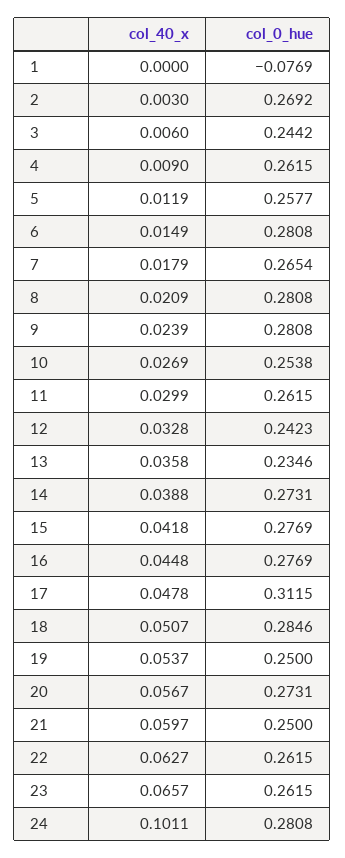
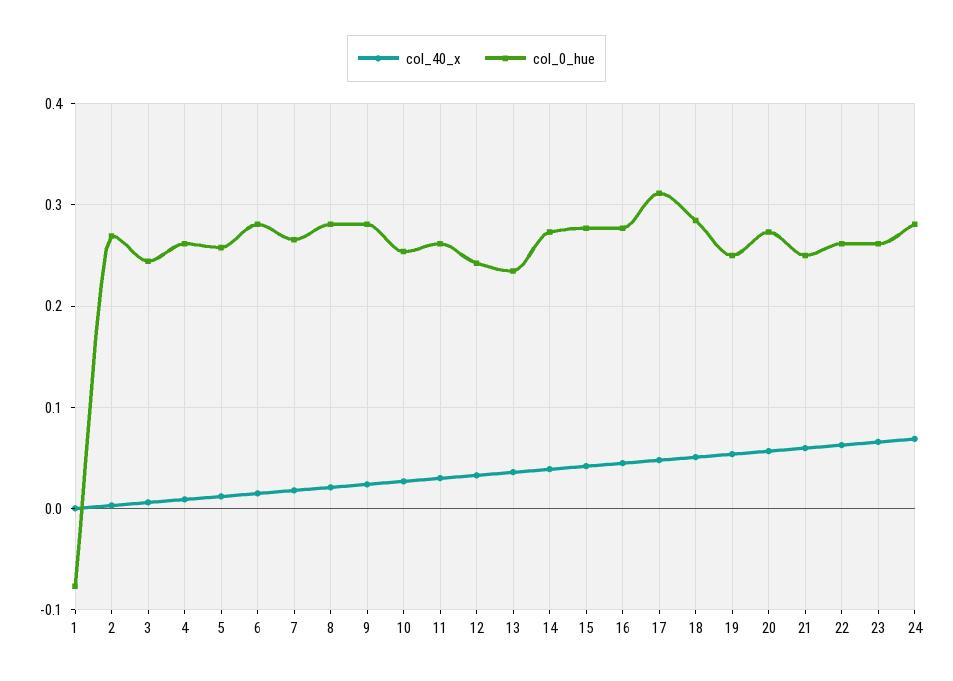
col_40_x, 24: 0.1011 -> 0.07

